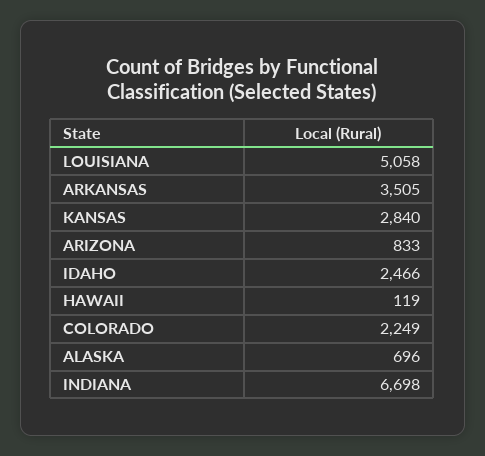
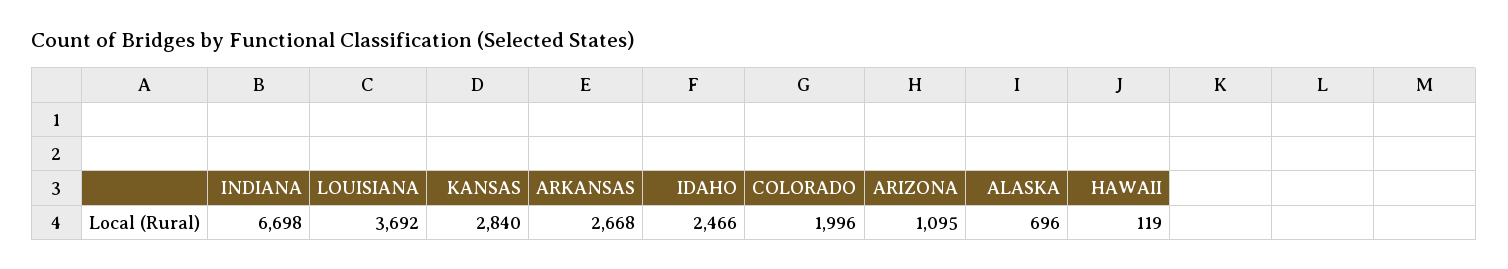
LOUISIANA: 5058 -> 3692
ARKANSAS: 3505 -> 2668
ARIZONA: 833 -> 1095
COLORADO: 2249 -> 1996

